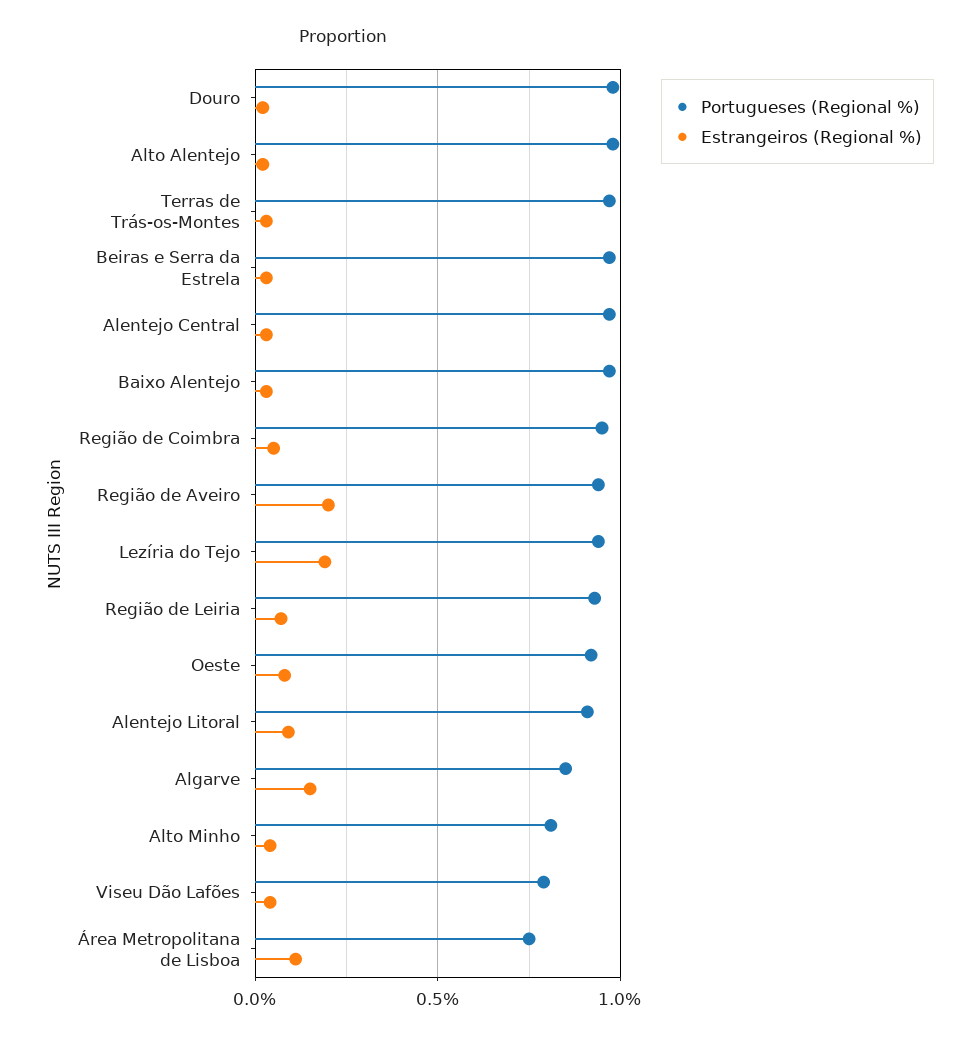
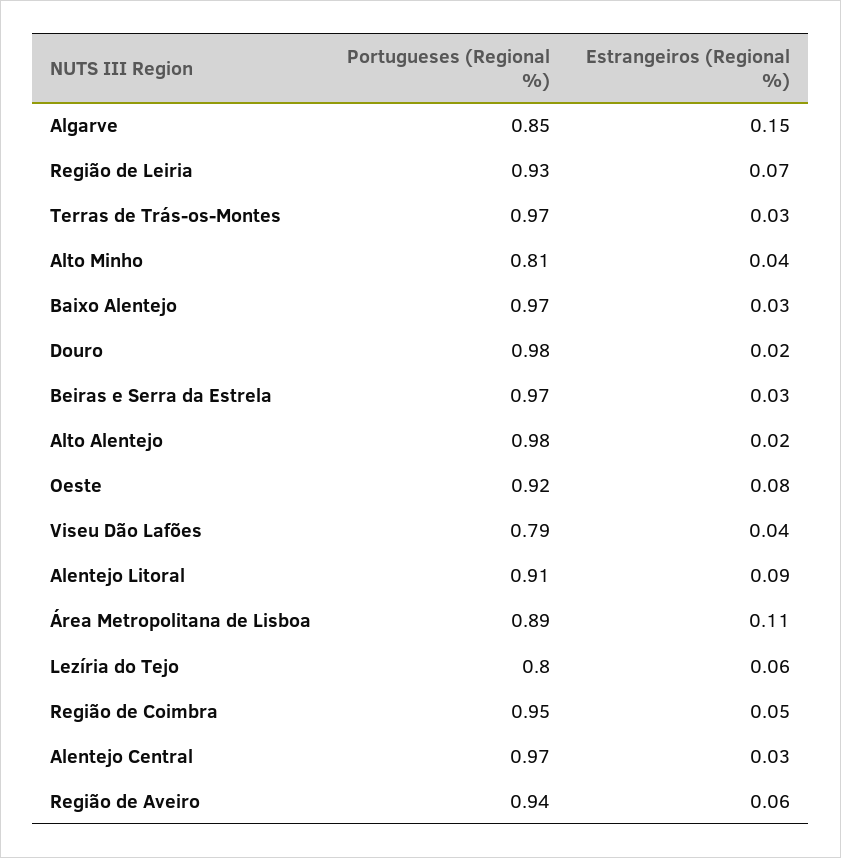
Estrangeiros (Regional %), Região de Aveiro: 0.2 -> 0.06
Portugueses (Regional %), Lezíria do Tejo: 0.95 -> 0.8
Estrangeiros (Regional %), Lezíria do Tejo: 0.2 -> 0.06
Portugueses (Regional %), Área Metropolitana de Lisboa: 0.75 -> 0.89

